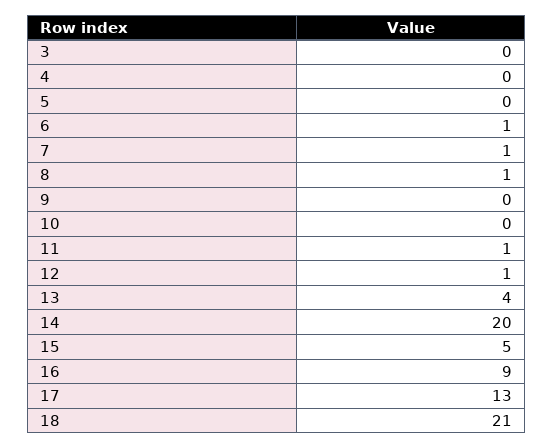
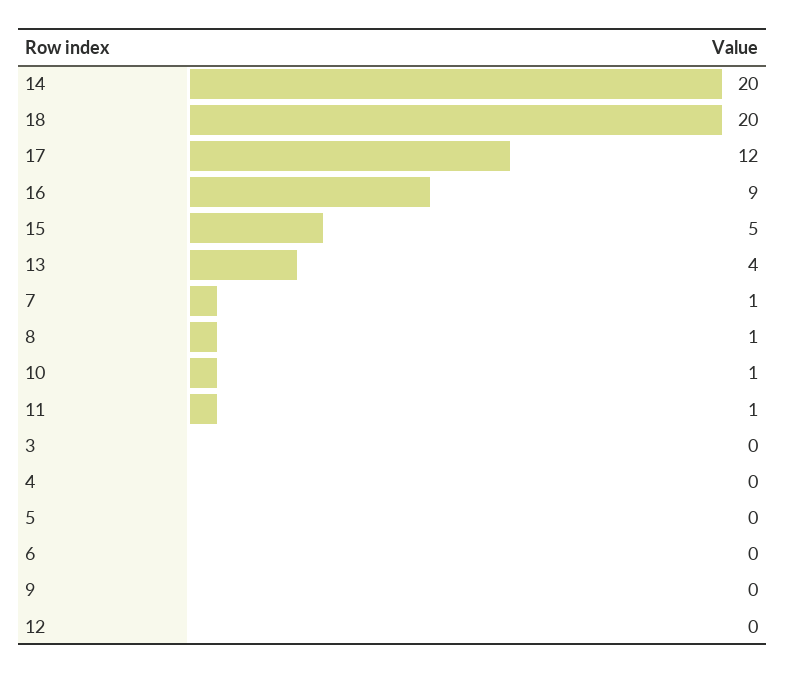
6: 1 -> 0
10: 0 -> 1
12: 1 -> 0
17: 13 -> 12
18: 21 -> 20

